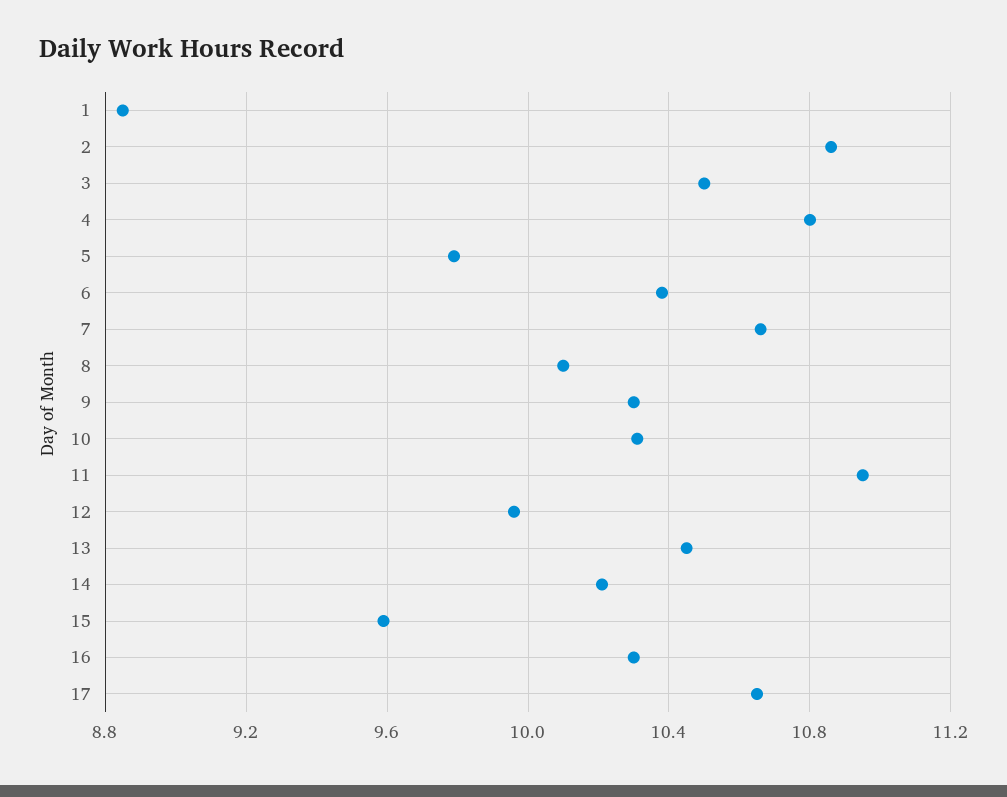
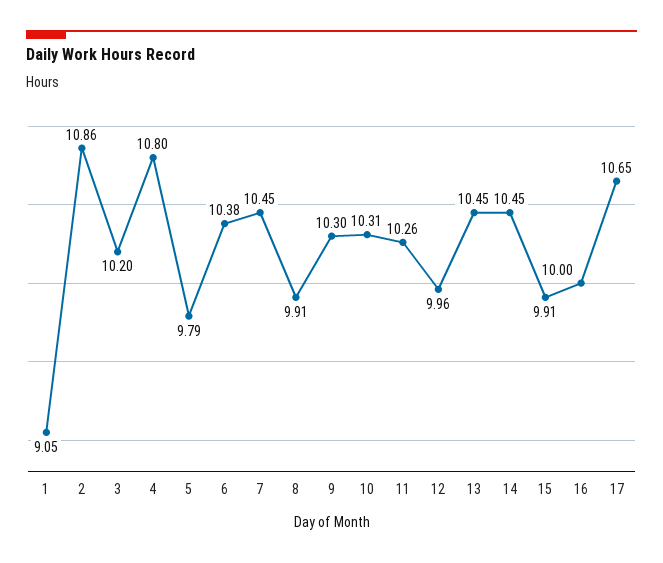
1: 8.85 -> 9.05
3: 10.5 -> 10.2
7: 10.65 -> 10.45
8: 10.1 -> 9.91
11: 10.95 -> 10.26
14: 10.2 -> 10.45
15: 9.6 -> 9.91
16: 10.3 -> 10

